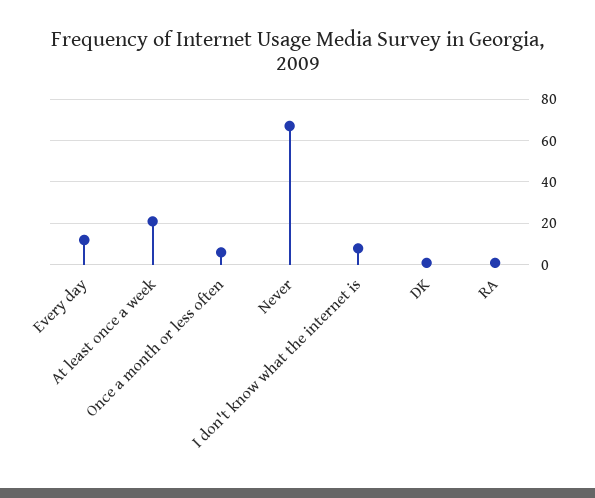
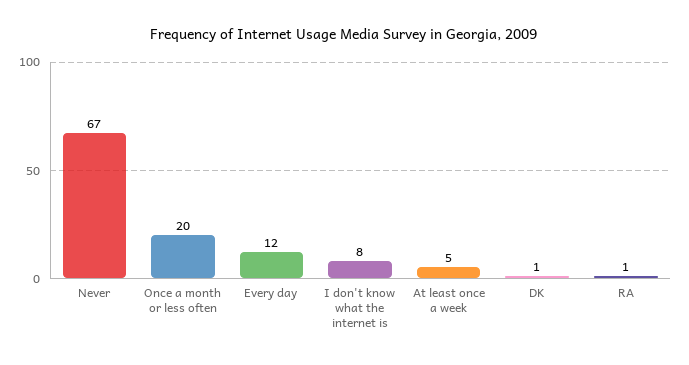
At least once a week: 20 -> 5
Once a month or less often: 5 -> 20

